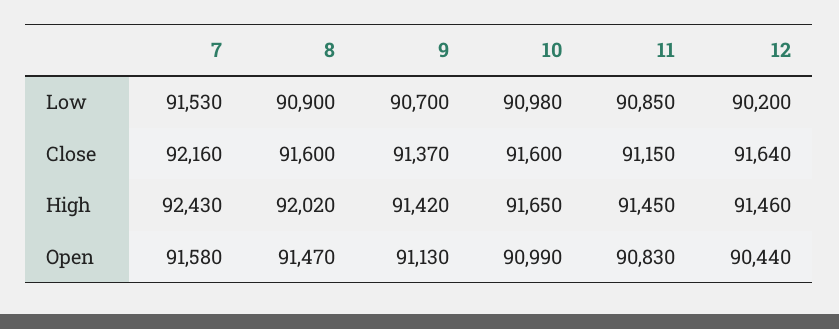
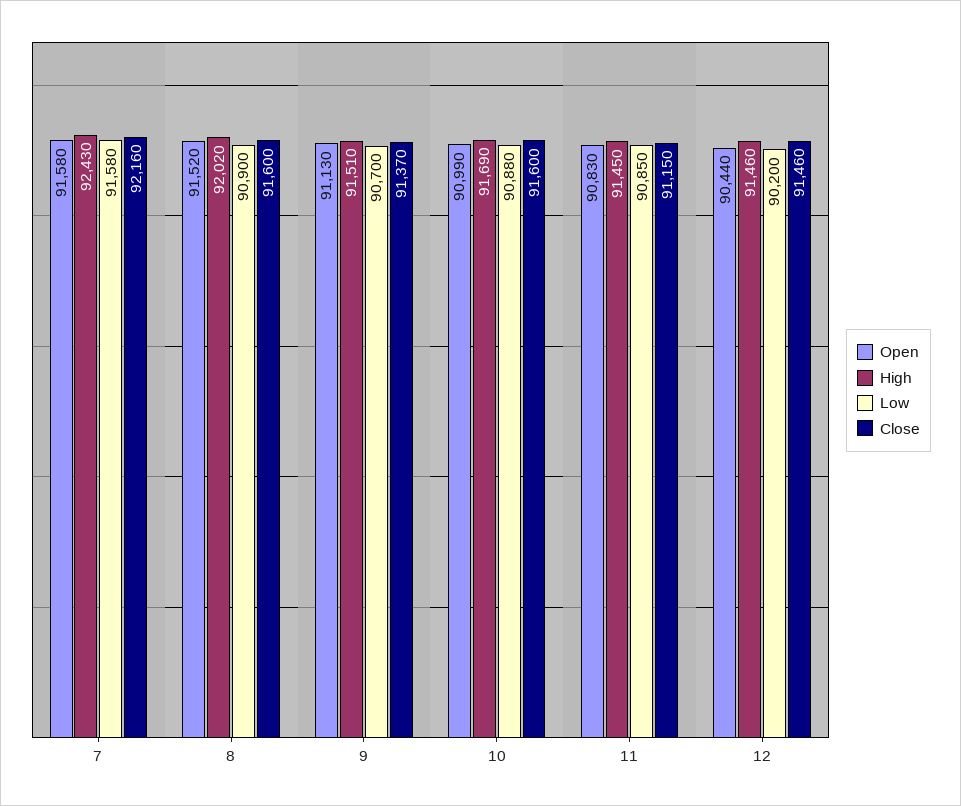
Low, 7: 91530 -> 91580
Low, 10: 90980 -> 90880
Close, 12: 91640 -> 91460
High, 9: 91420 -> 91510
High, 10: 91650 -> 91690
Open, 8: 91470 -> 91520

